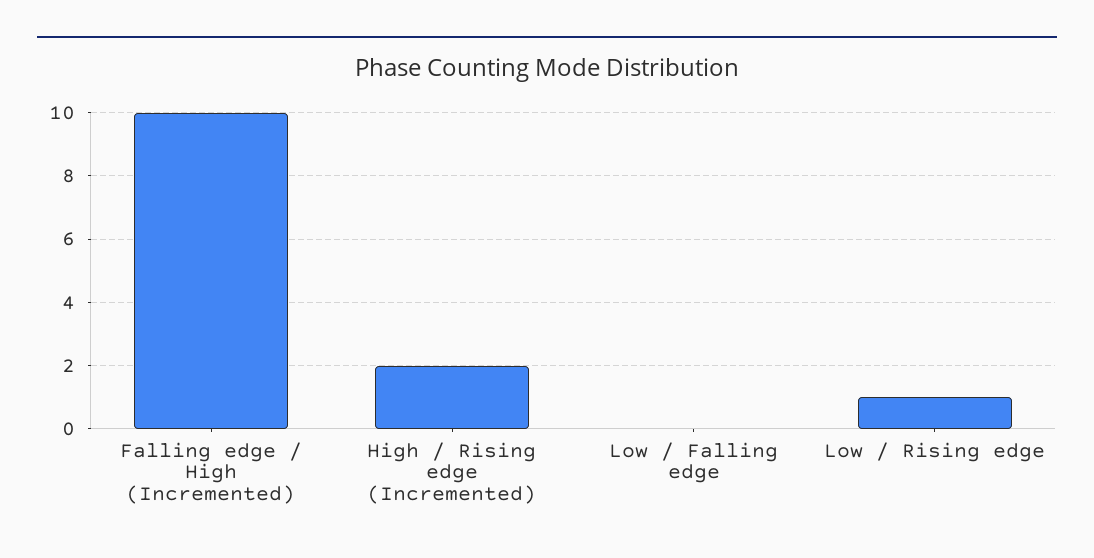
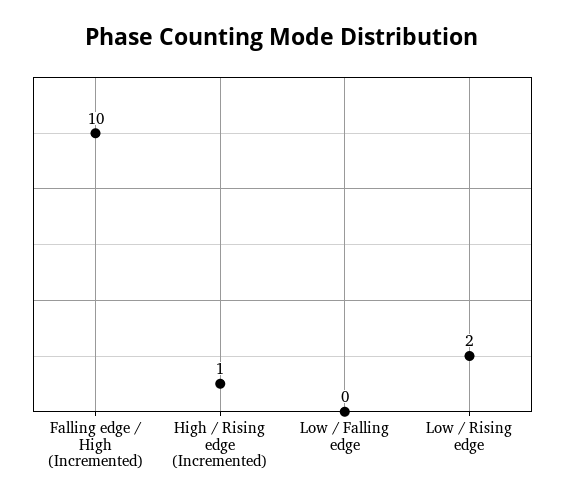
High / Rising edge (Incremented): 2 -> 1
Low / Rising edge: 1 -> 2

